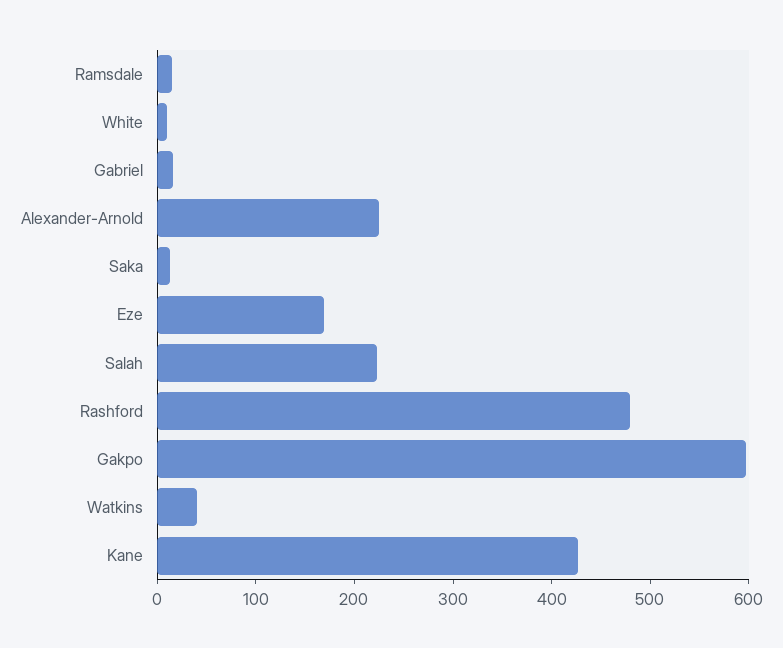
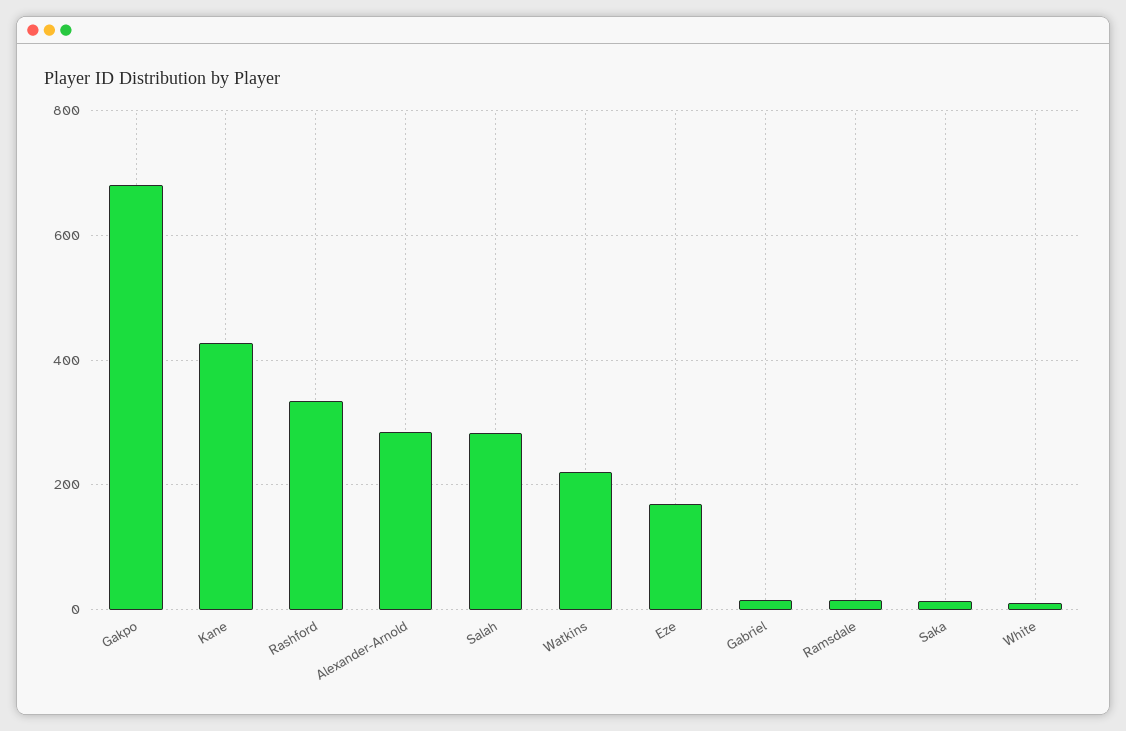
Alexander-Arnold: 220 -> 280
Salah: 220 -> 280
Rashford: 480 -> 340
Gakpo: 600 -> 680
Watkins: 40 -> 220

